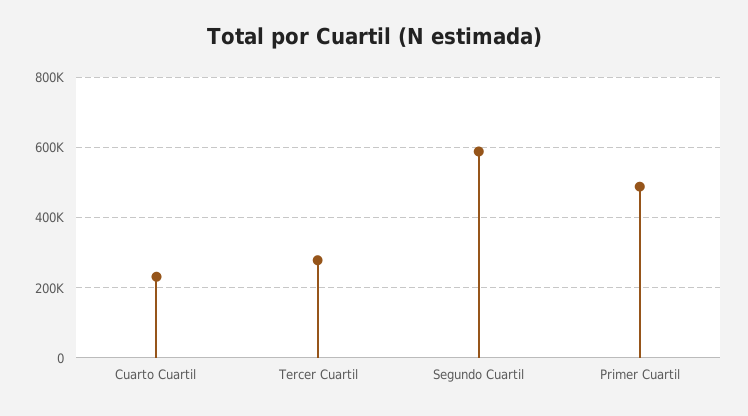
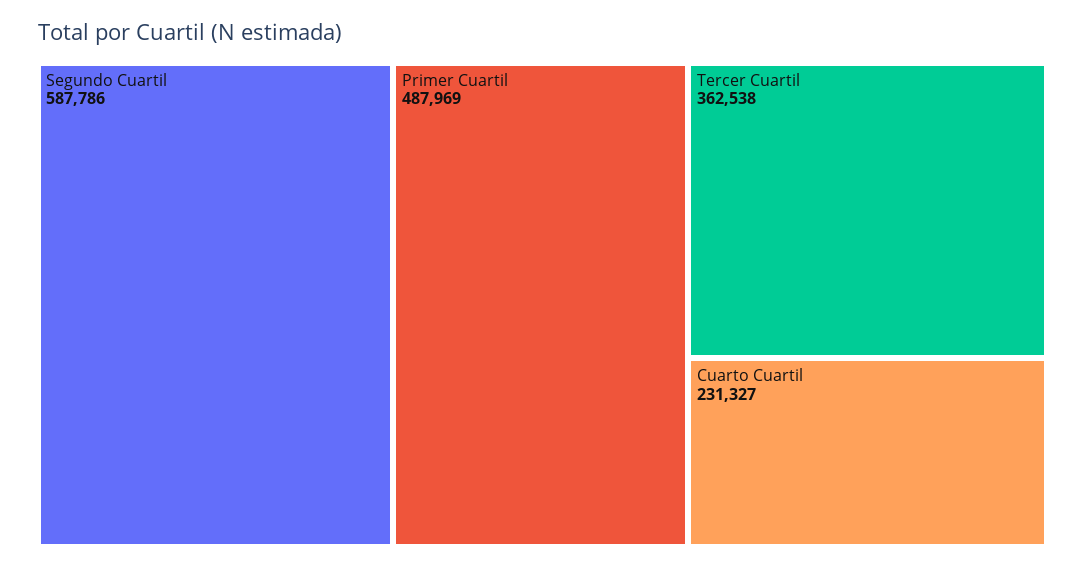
Tercer Cuartil: 280000 -> 362538

